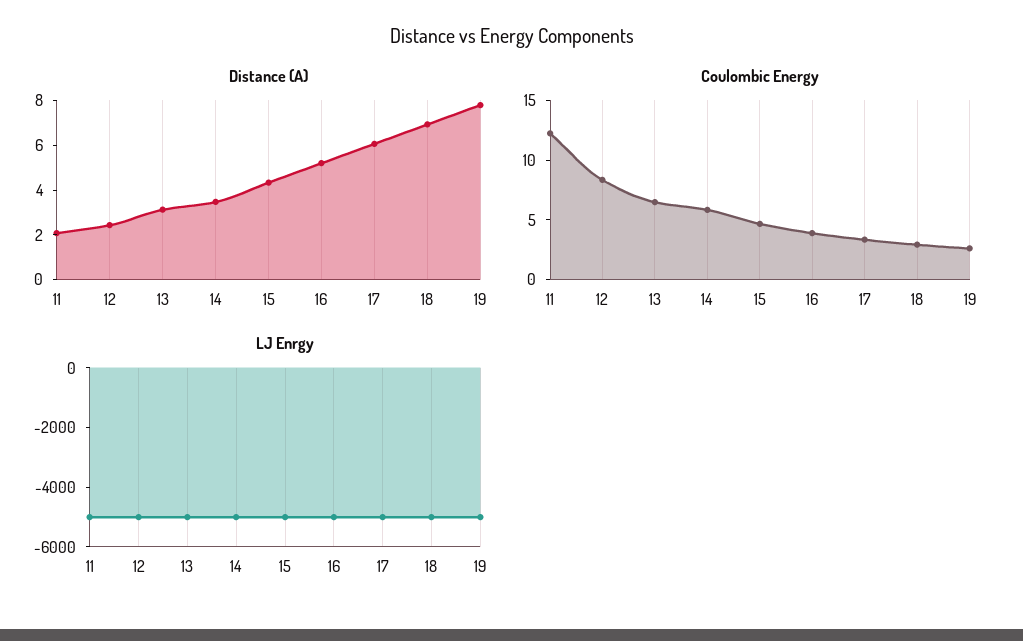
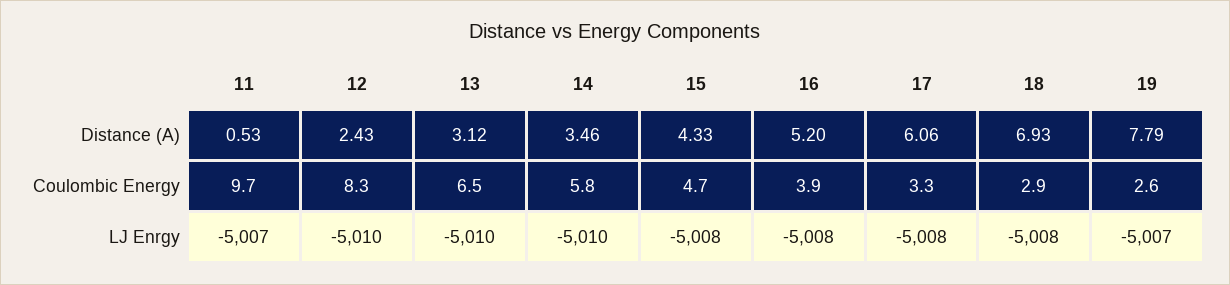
Distance (A), 11: 2 -> 0.53
Coulombic Energy, 11: 12 -> 9.7

